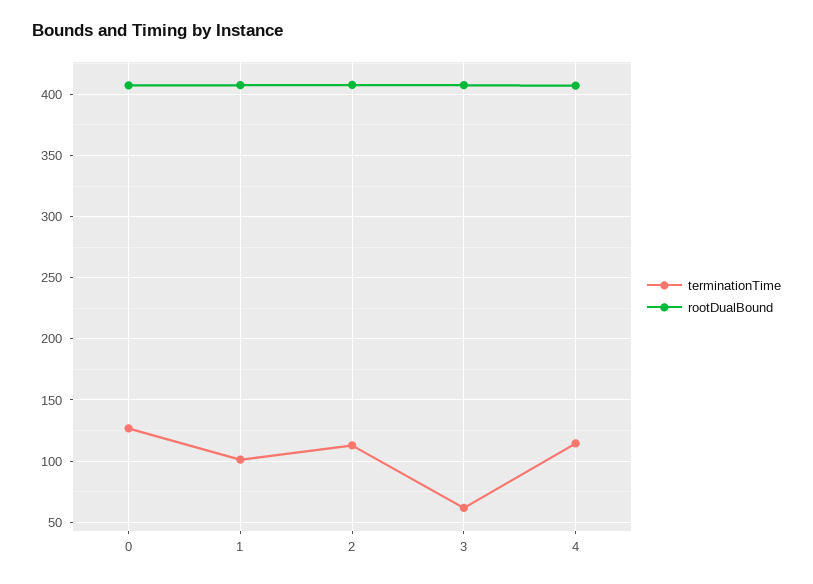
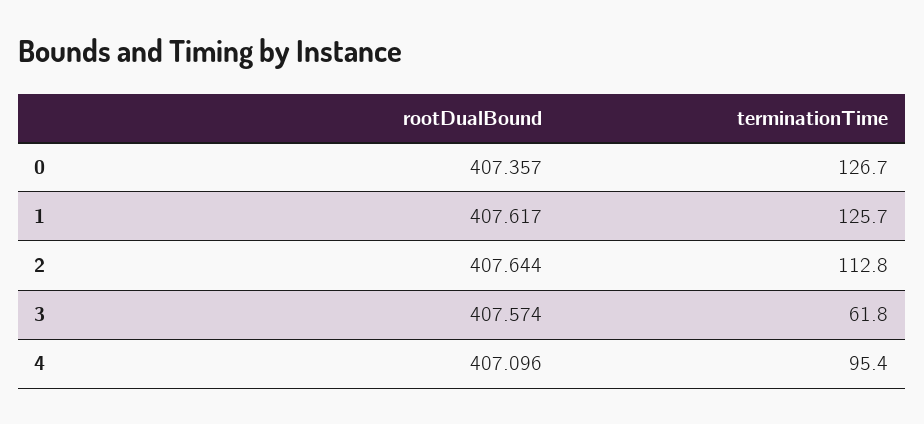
terminationTime, 1: 100 -> 125.7
terminationTime, 4: 115 -> 95.4

